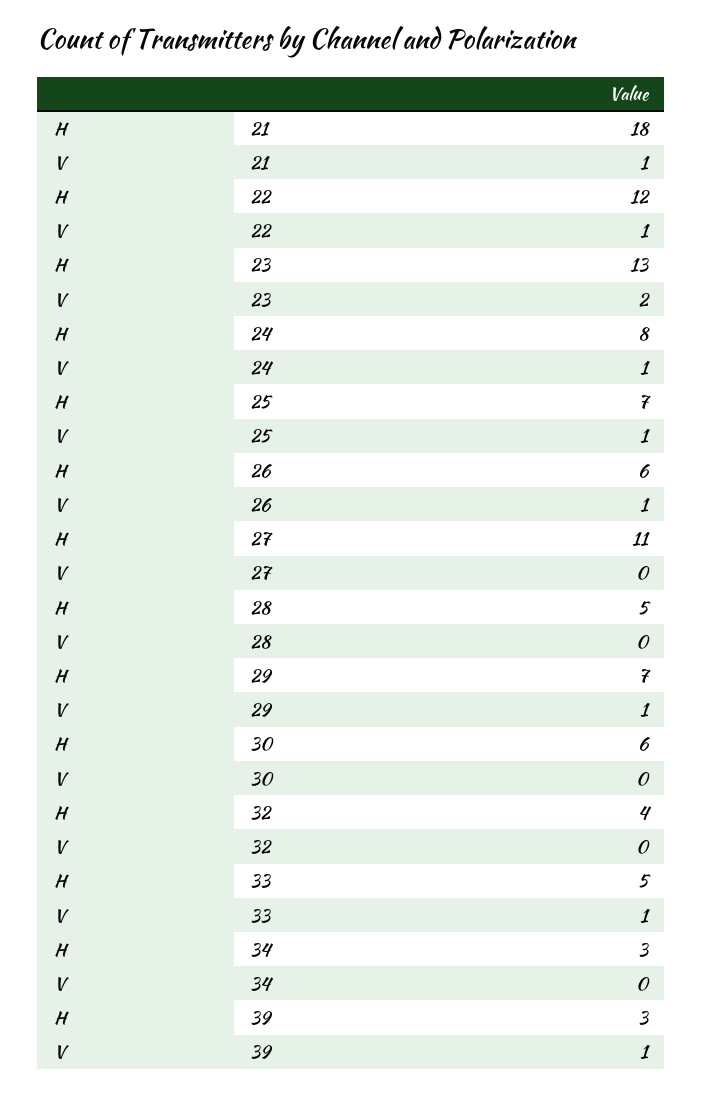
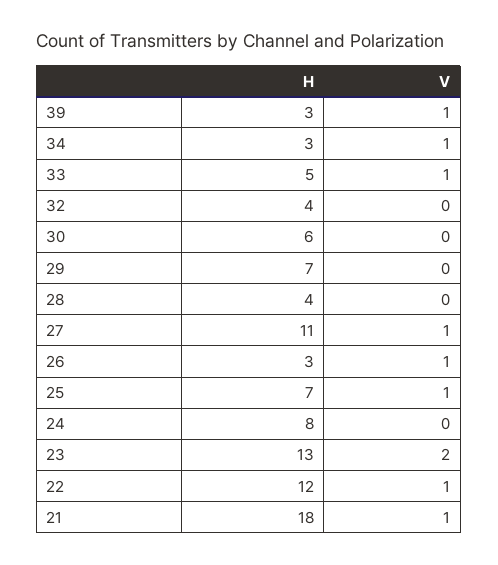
V, 24: 1 -> 0
H, 26: 6 -> 3
V, 27: 0 -> 1
H, 28: 5 -> 4
V, 29: 1 -> 0
V, 34: 0 -> 1

